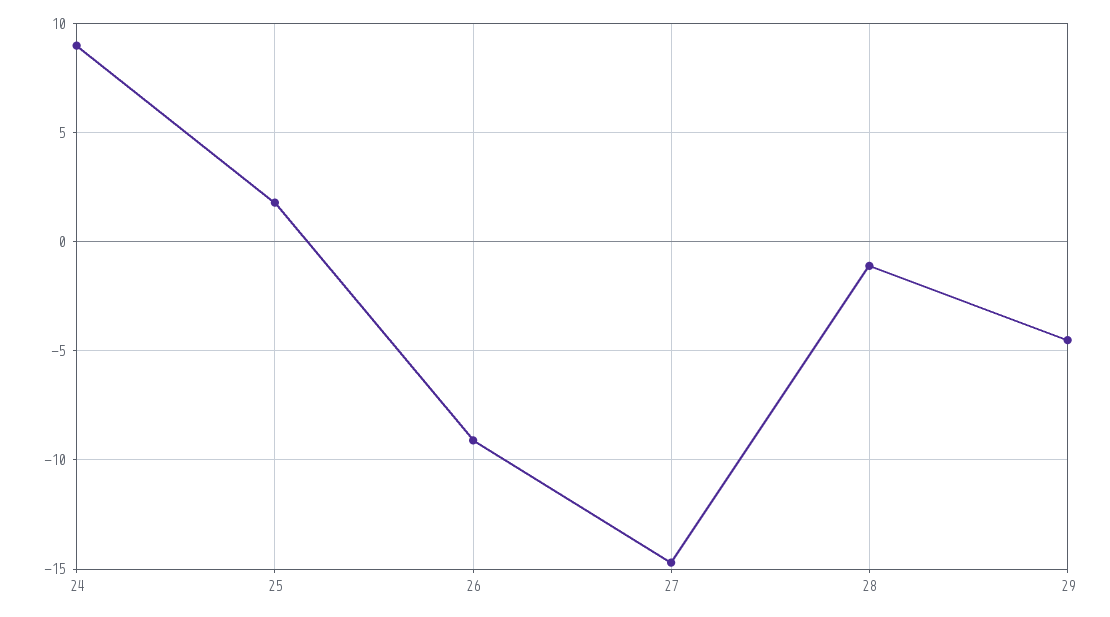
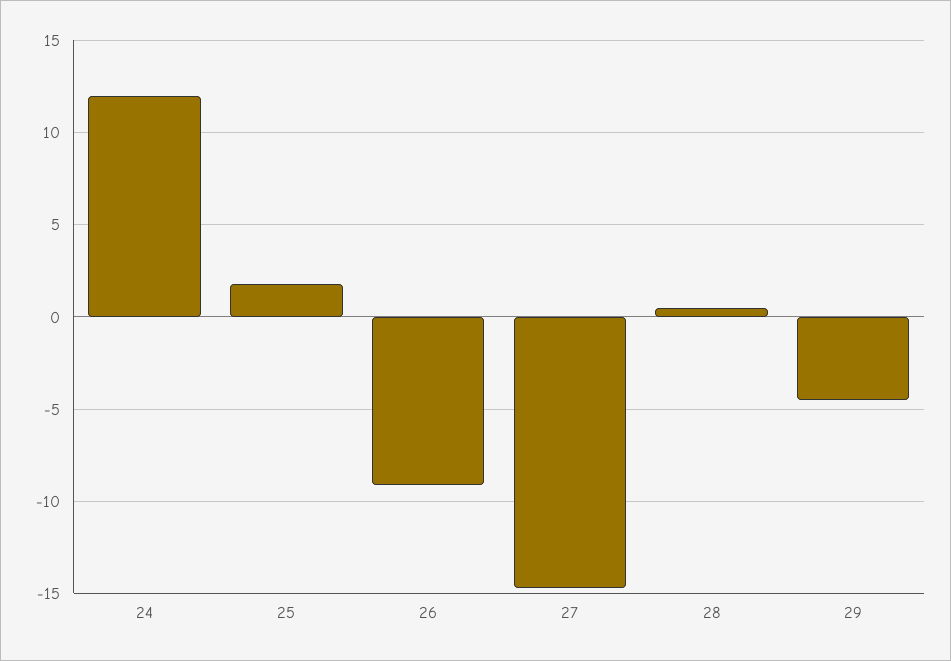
24: 9 -> 12
28: -1 -> 0.5

